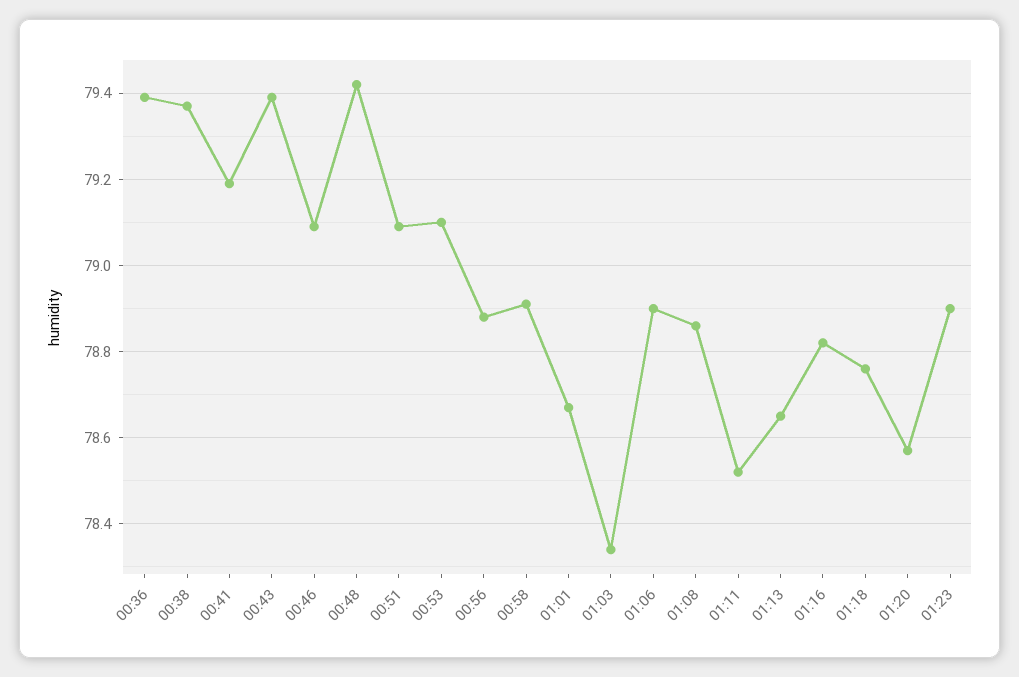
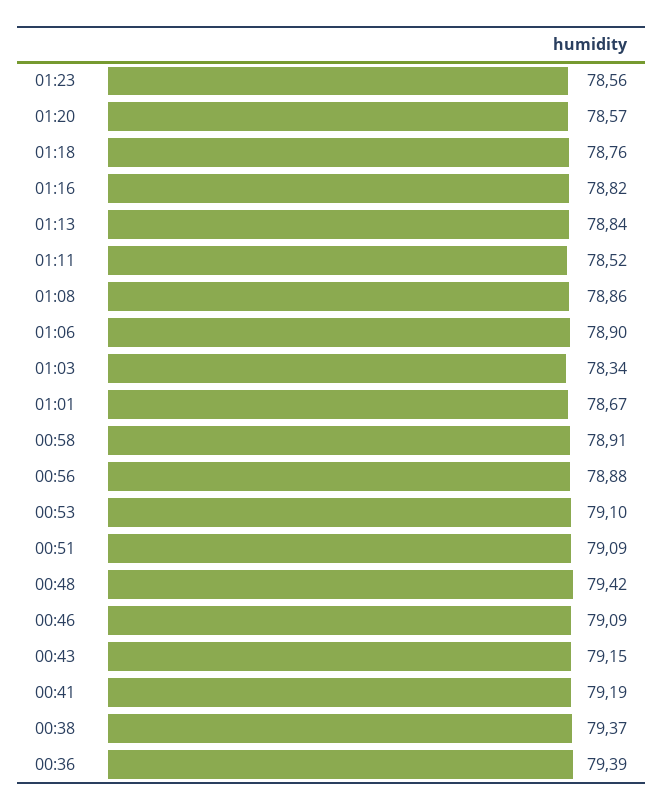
00:43: 79.4 -> 79.15
01:13: 78.65 -> 78.84
01:23: 78.9 -> 78.56

